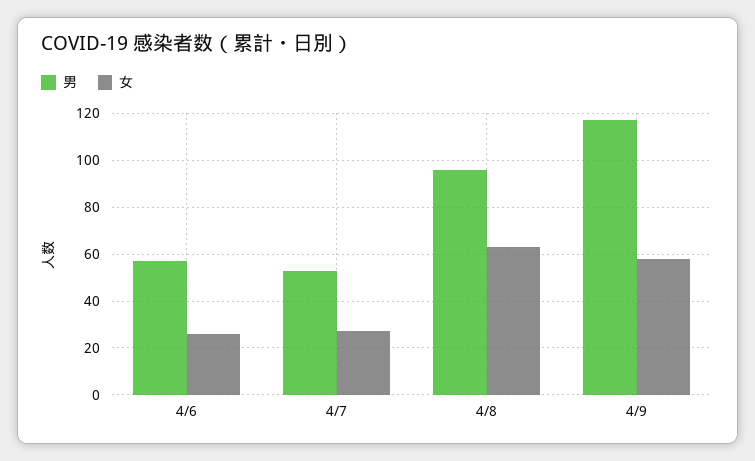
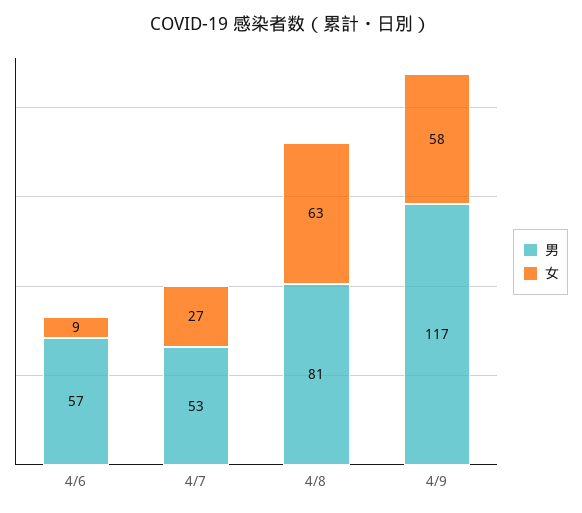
女, 4/6: 25 -> 9
男, 4/8: 95 -> 81

